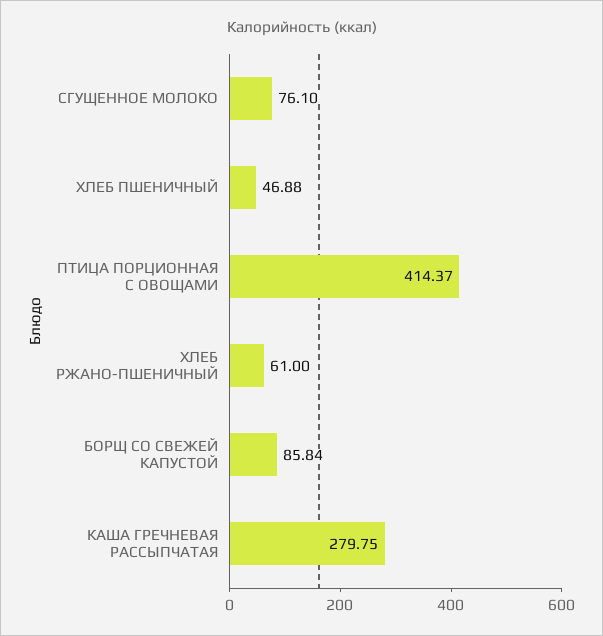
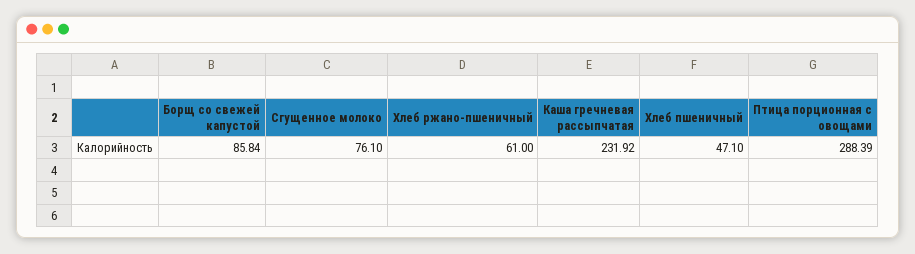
ХЛЕБ ПШЕНИЧНЫЙ: 46.88 -> 47.1
ПТИЦА ПОРЦИОННАЯ С ОВОЩАМИ: 414.37 -> 288.39
КАША ГРЕЧНЕВАЯ РАССЫПЧАТАЯ: 279.75 -> 231.92

